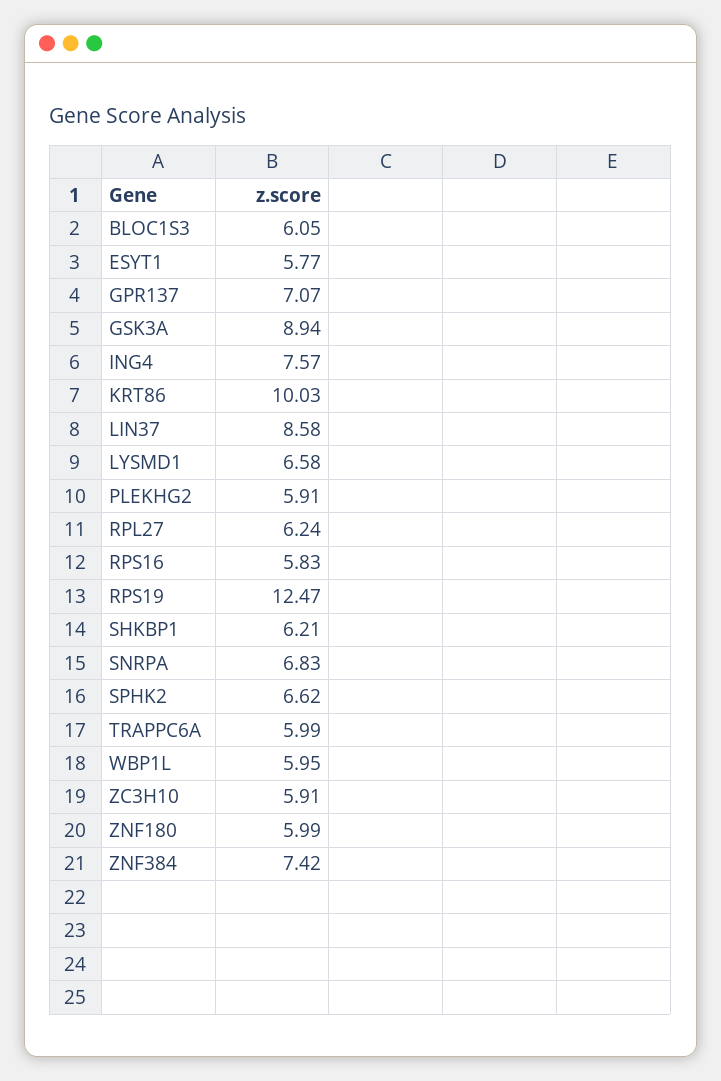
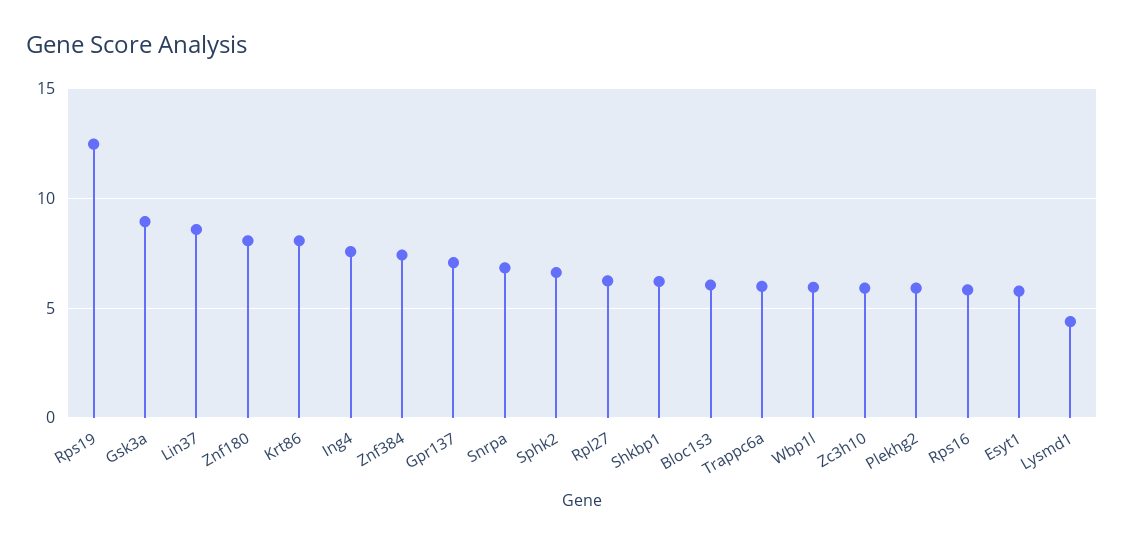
KRT86: 10.03 -> 8
LYSMD1: 6.58 -> 4.5
ZNF180: 5.99 -> 8

